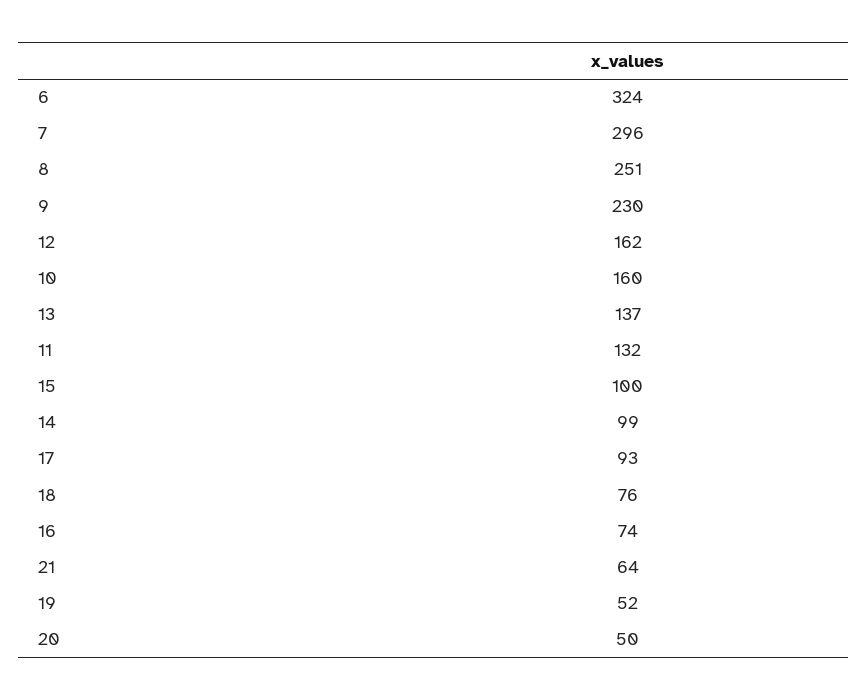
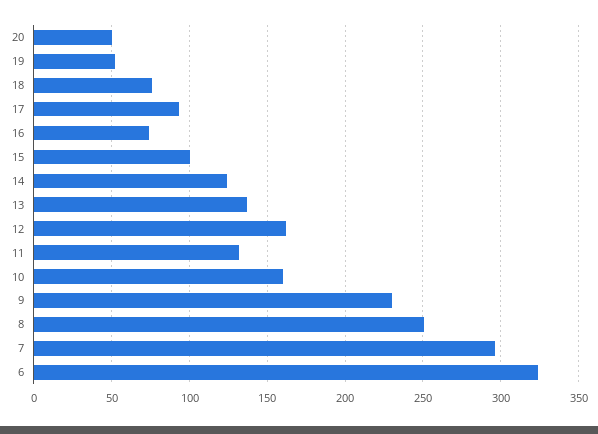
14: 99 -> 125
21: 64 -> none

